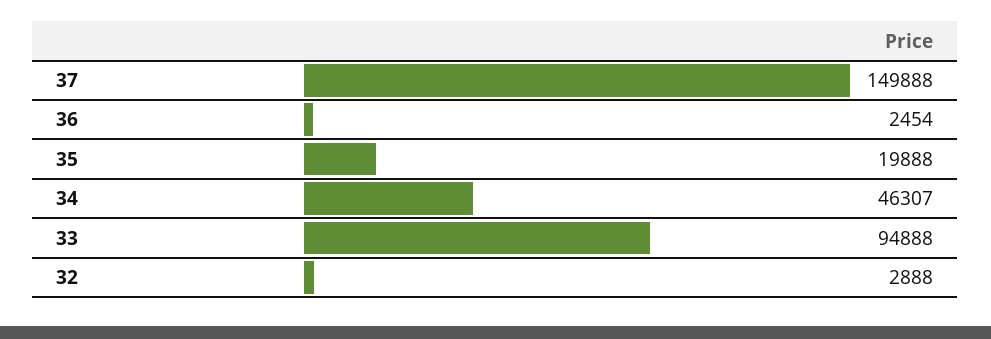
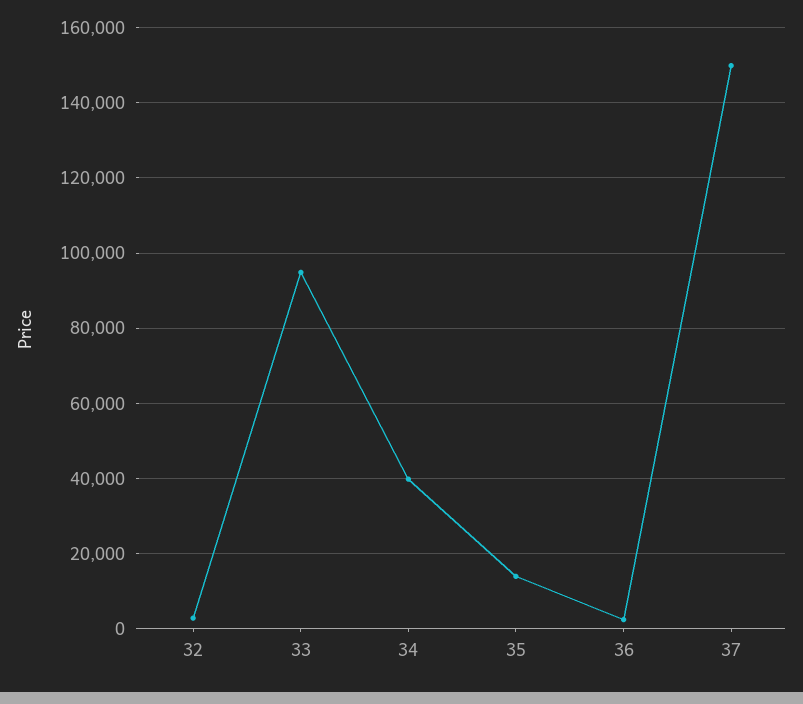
35: 19888 -> 14000
34: 46307 -> 40000

